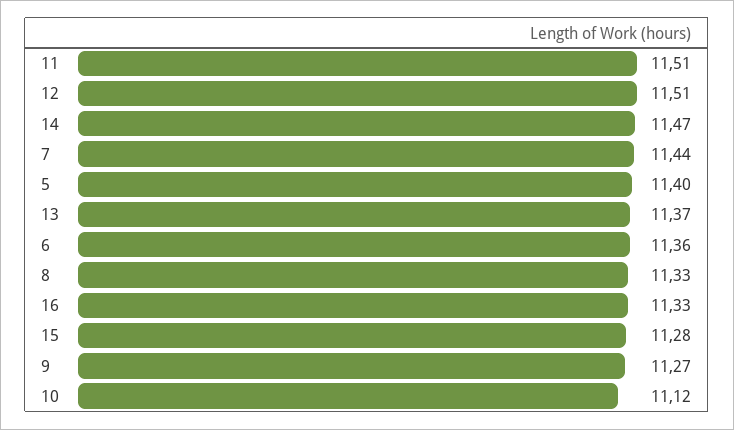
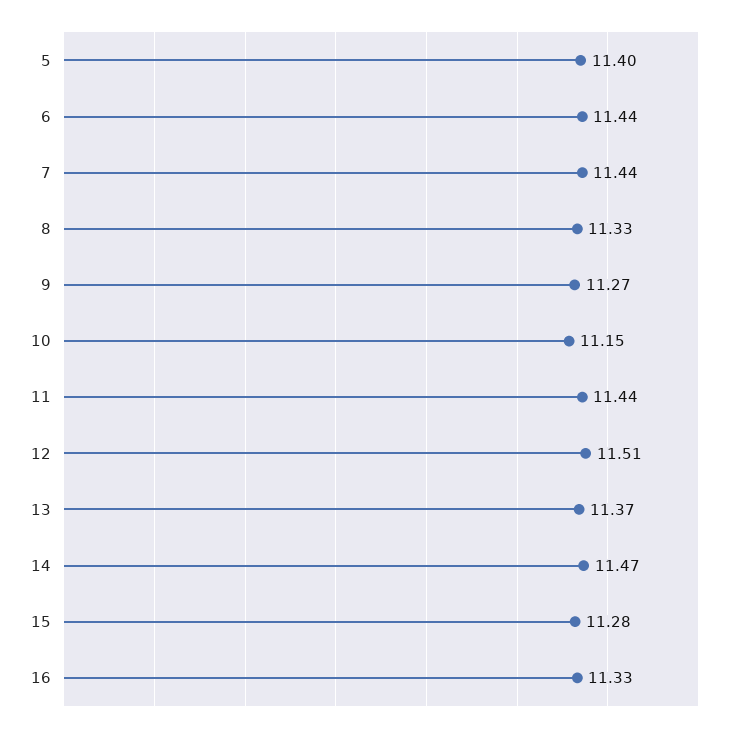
11: 11.51 -> 11.44
6: 11.36 -> 11.44
10: 11.12 -> 11.15

